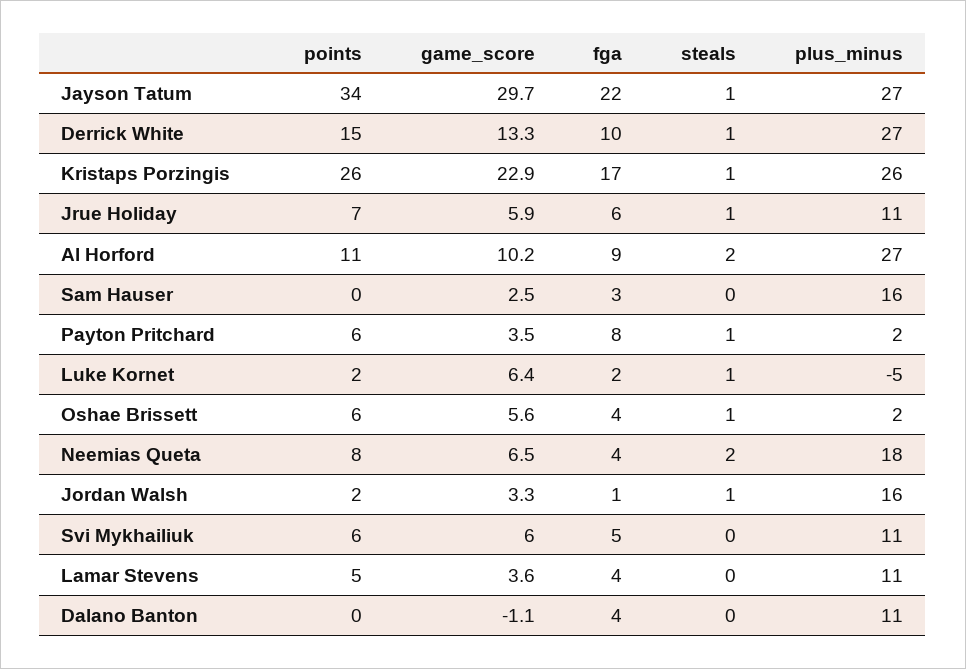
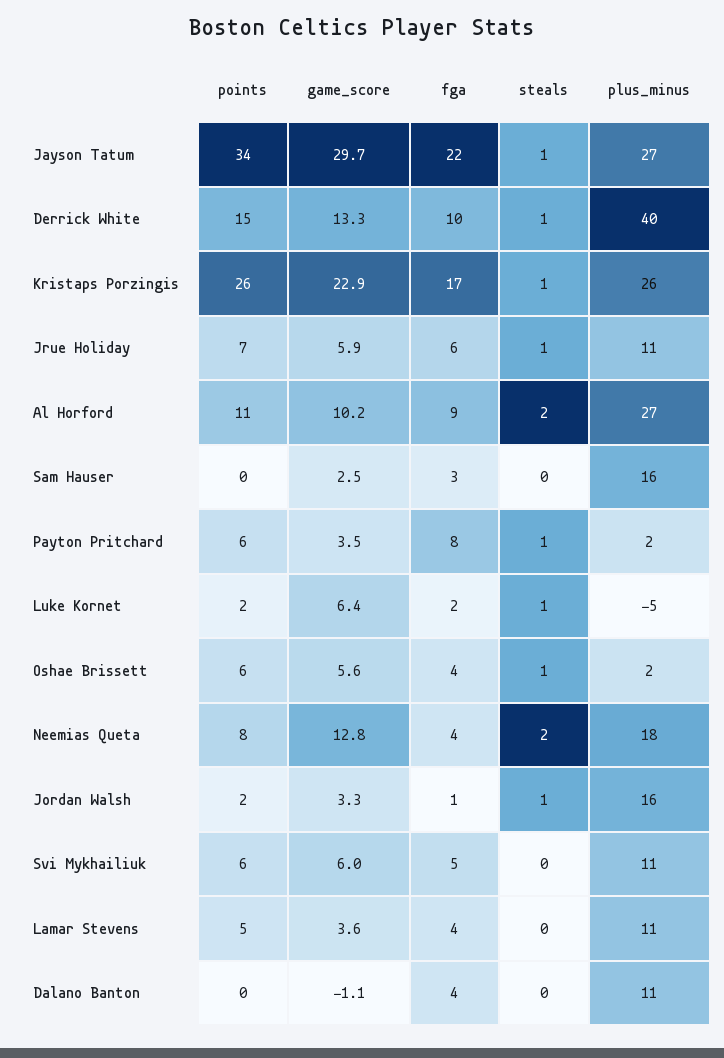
plus_minus, Derrick White: 27 -> 40
game_score, Neemias Queta: 6.5 -> 12.8

